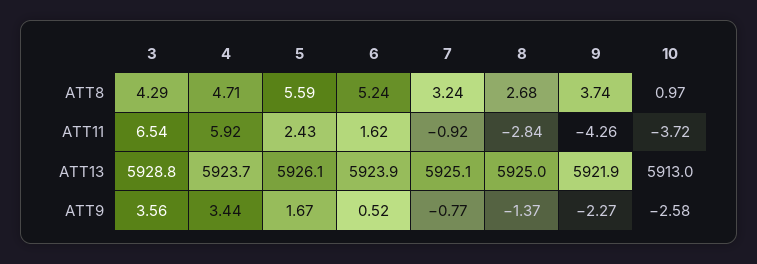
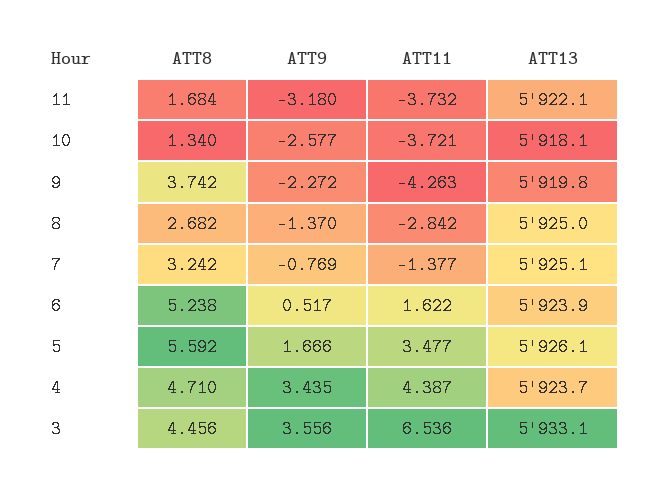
3, ATT8: 4.29 -> 4.456
10, ATT8: 0.97 -> 1.34
4, ATT11: 5.92 -> 4.387
5, ATT11: 2.43 -> 3.477
7, ATT11: -0.92 -> -1.377
3, ATT13: 5928.8 -> 5933.1
9, ATT13: 5921.9 -> 5919.8
10, ATT13: 5913 -> 5918.1
11, ATT8: none -> 1.684
11, ATT9: none -> -3.18
11, ATT11: none -> -3.732
11, ATT13: none -> 5922.1

